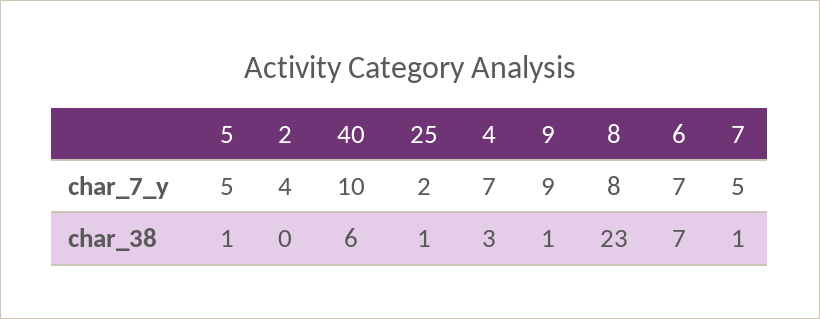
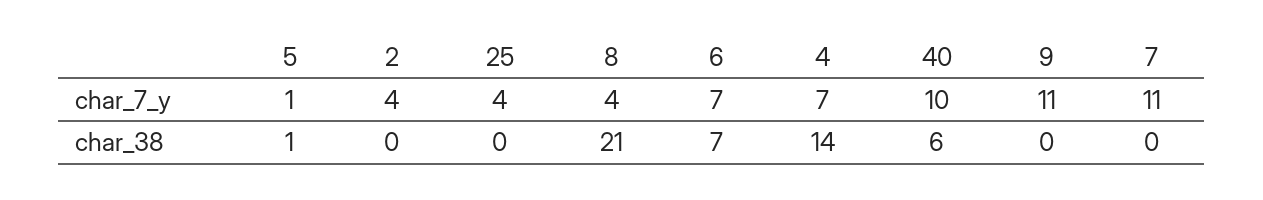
5, char_7_y: 5 -> 1
25, char_7_y: 2 -> 4
9, char_7_y: 9 -> 11
8, char_7_y: 8 -> 4
7, char_7_y: 5 -> 11
25, char_38: 1 -> 0
4, char_38: 3 -> 14
9, char_38: 1 -> 0
8, char_38: 23 -> 21
7, char_38: 1 -> 0

